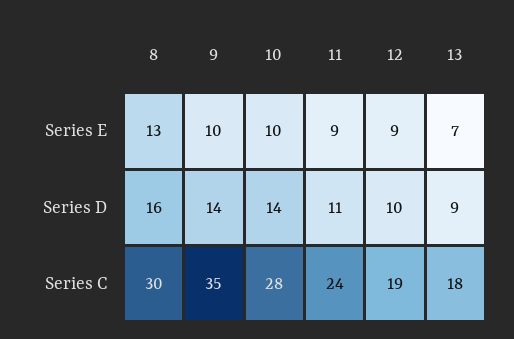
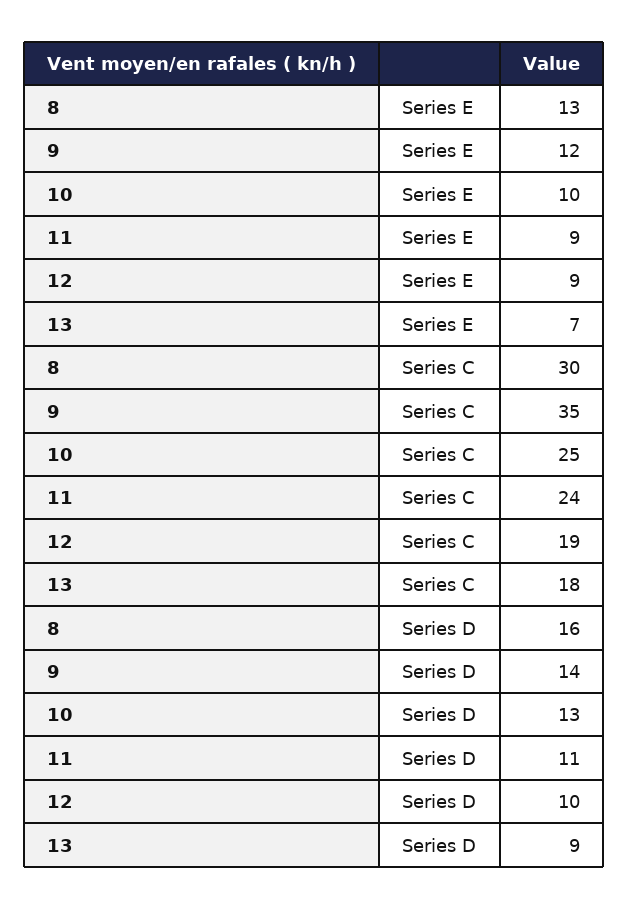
9, Series E: 10 -> 12
10, Series D: 14 -> 13
10, Series C: 28 -> 25

